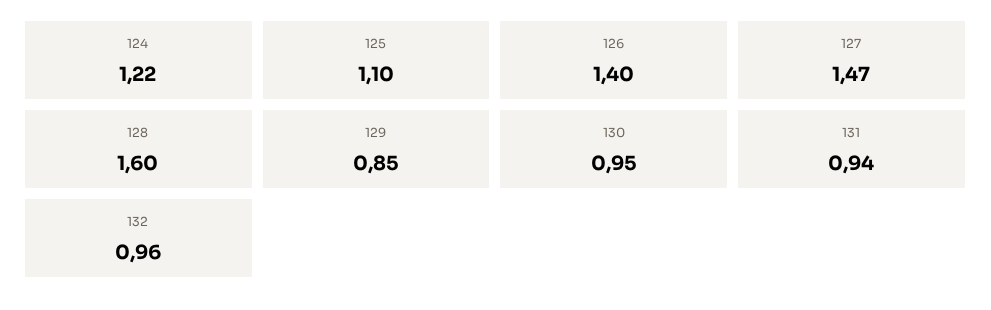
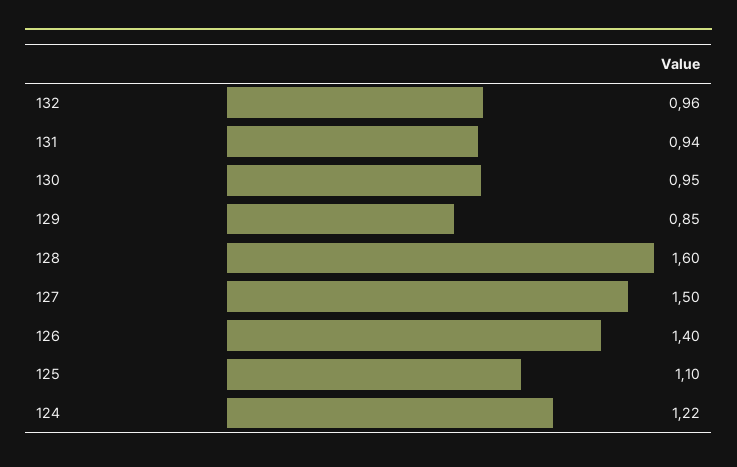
127: 1.47 -> 1.5

